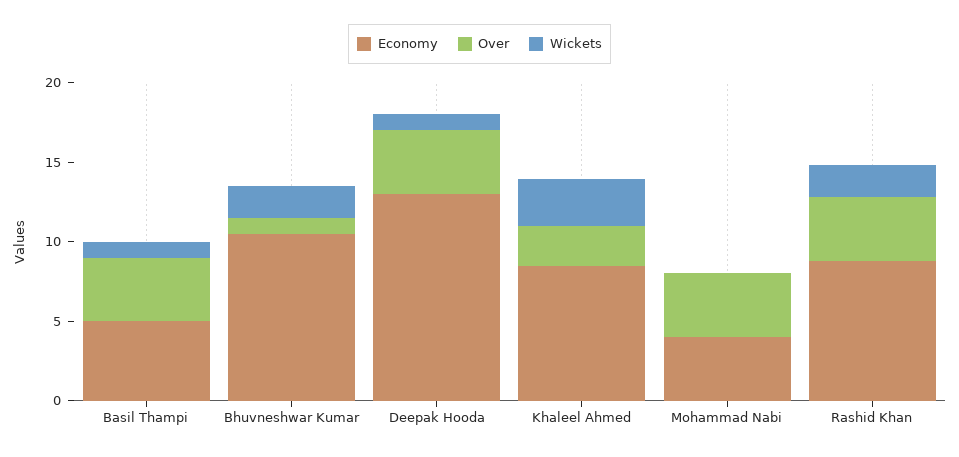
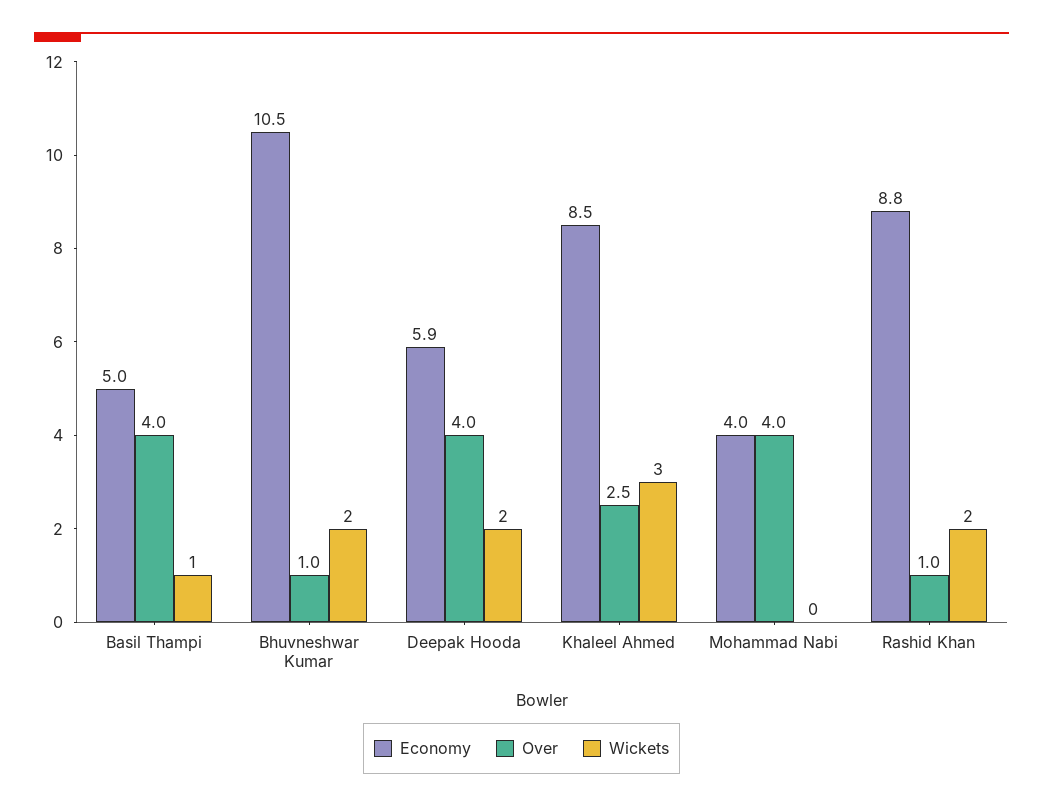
Economy, Deepak Hooda: 13 -> 5.9
Wickets, Deepak Hooda: 1 -> 2
Over, Rashid Khan: 4 -> 1

